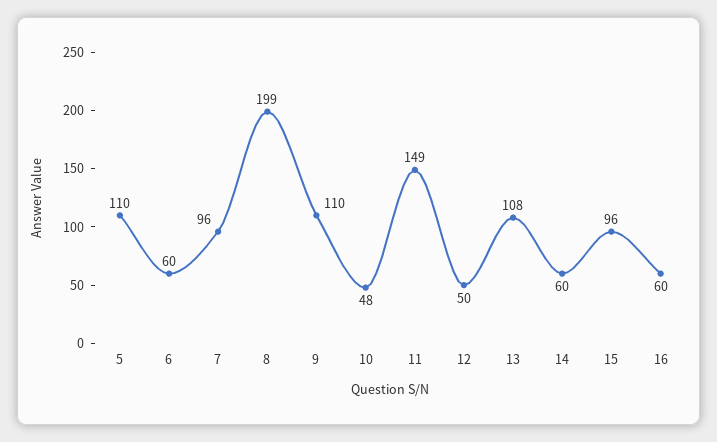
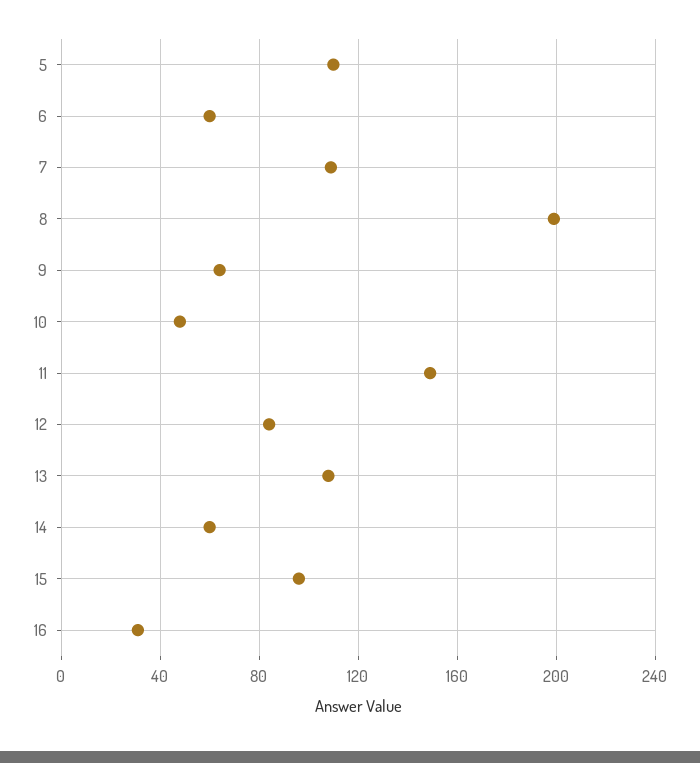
7: 96 -> 110
9: 110 -> 65
12: 50 -> 85
16: 60 -> 30

